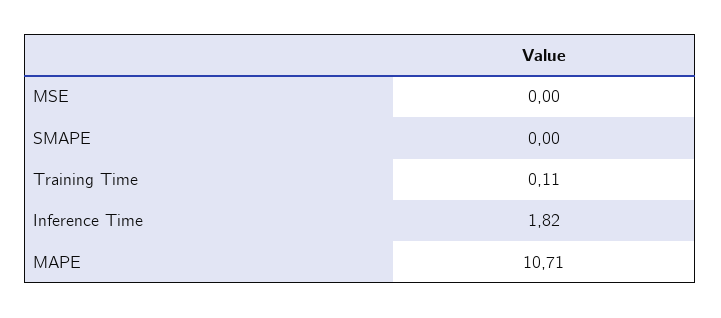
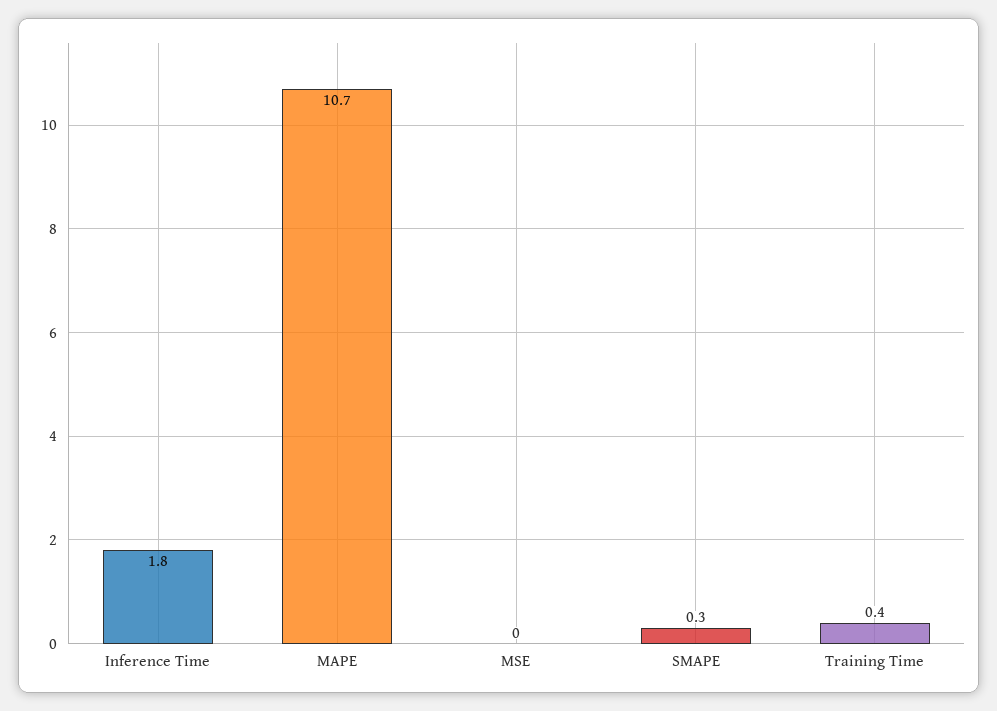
SMAPE: 0 -> 0.3
Training Time: 0.11 -> 0.4

